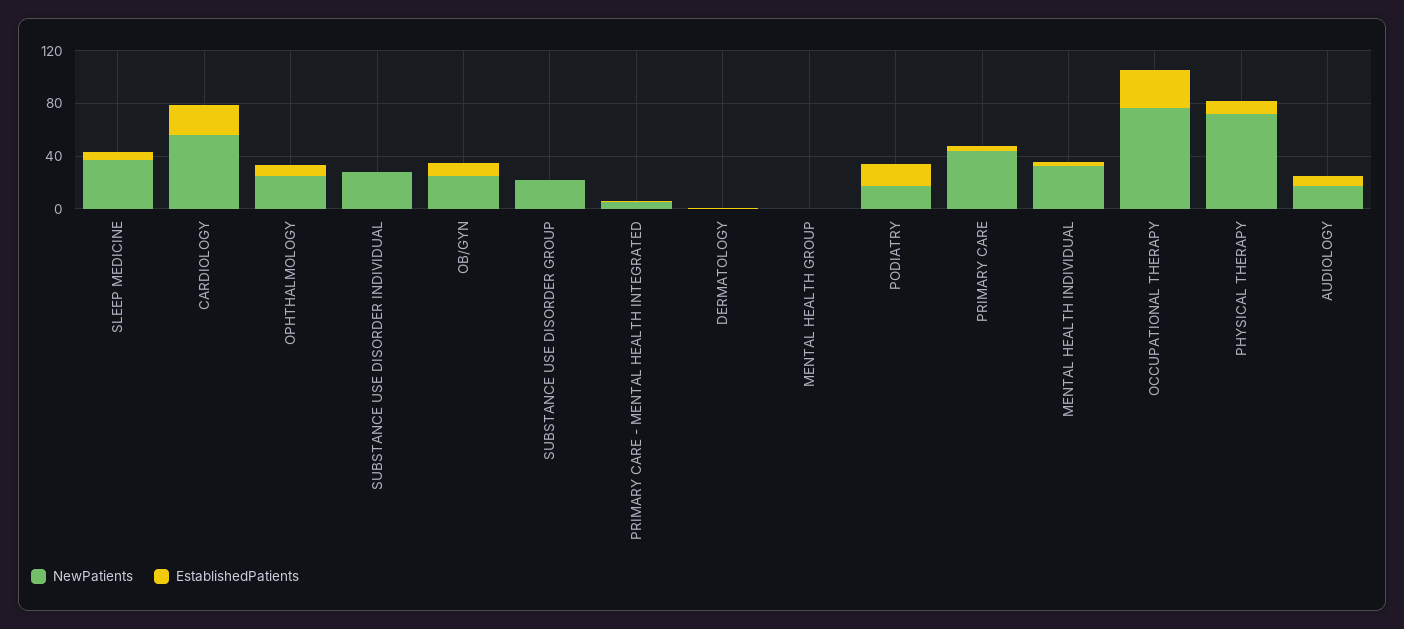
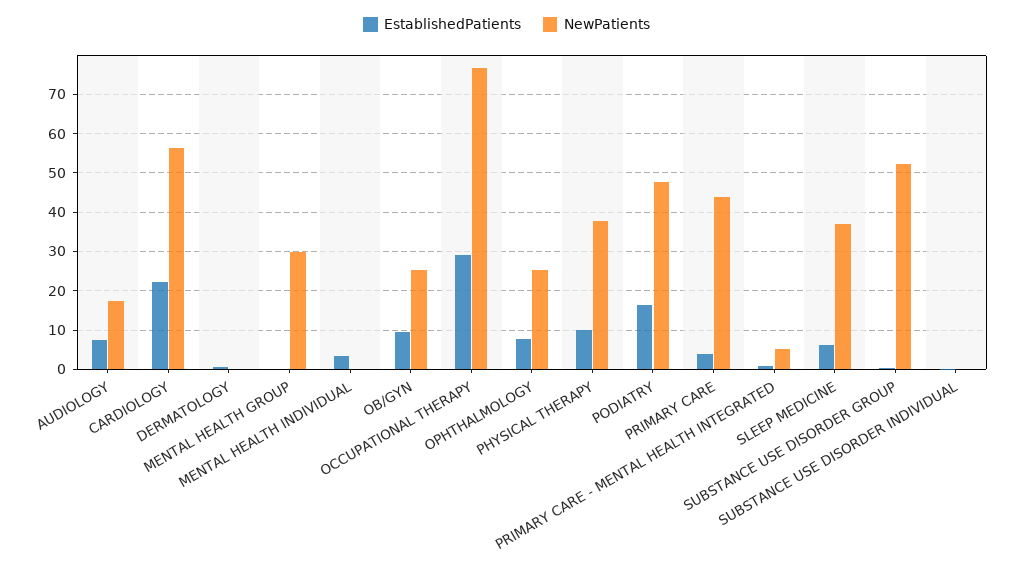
NewPatients, SUBSTANCE USE DISORDER INDIVIDUAL: 30 -> 0
NewPatients, SUBSTANCE USE DISORDER GROUP: 20 -> 52
NewPatients, MENTAL HEALTH GROUP: 0 -> 30
NewPatients, PODIATRY: 20 -> 48
NewPatients, MENTAL HEALTH INDIVIDUAL: 30 -> 0
NewPatients, PHYSICAL THERAPY: 70 -> 38

